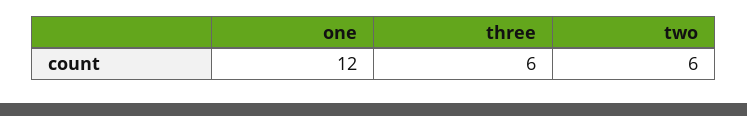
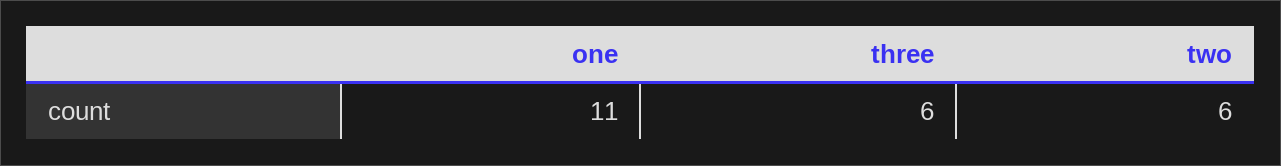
one: 12 -> 11

